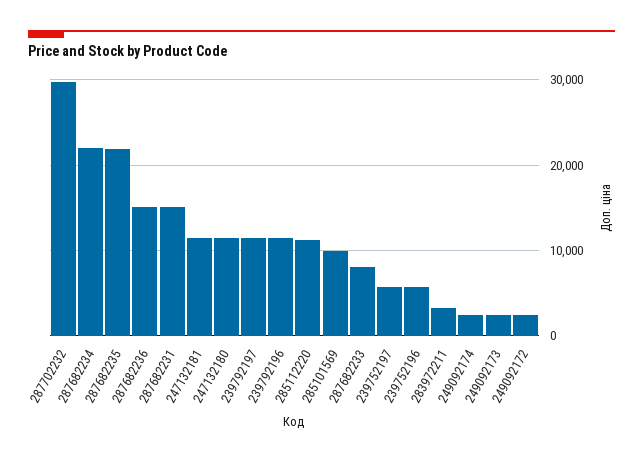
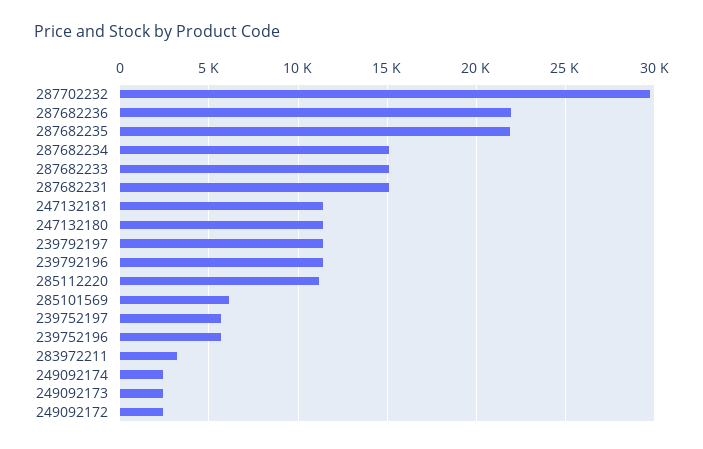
287682234: 22000 -> 15000
287682236: 15000 -> 22000
285101569: 10000 -> 6000
287682233: 8000 -> 15000

